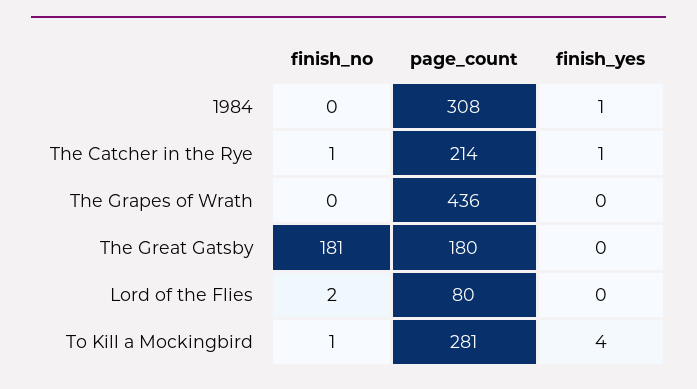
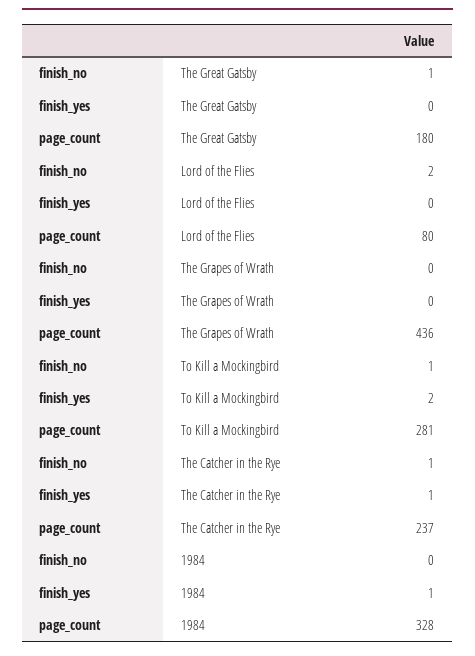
page_count, 1984: 308 -> 328
page_count, The Catcher in the Rye: 214 -> 237
finish_no, The Great Gatsby: 181 -> 1
finish_yes, To Kill a Mockingbird: 4 -> 2

